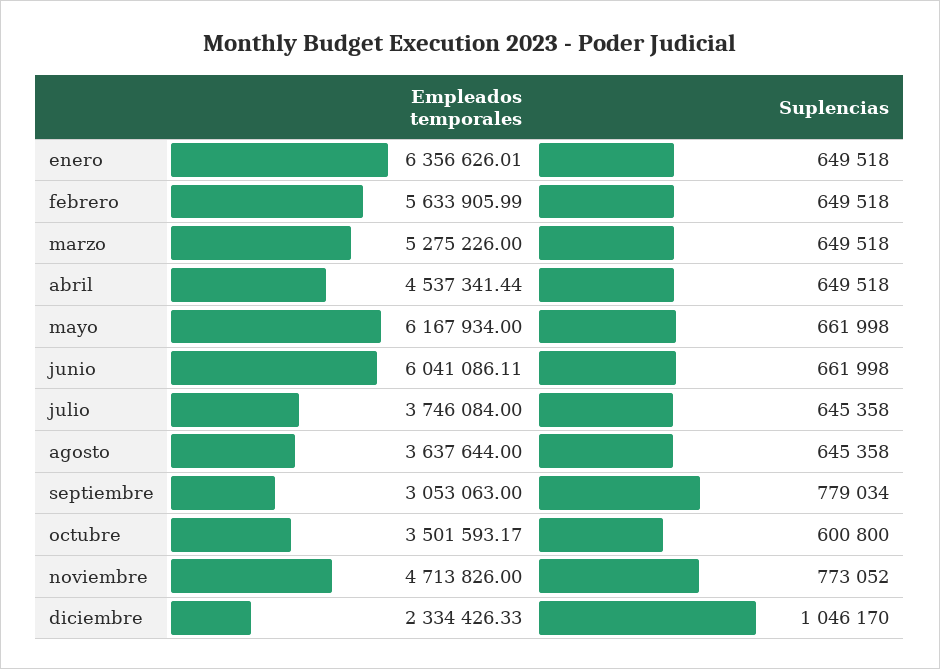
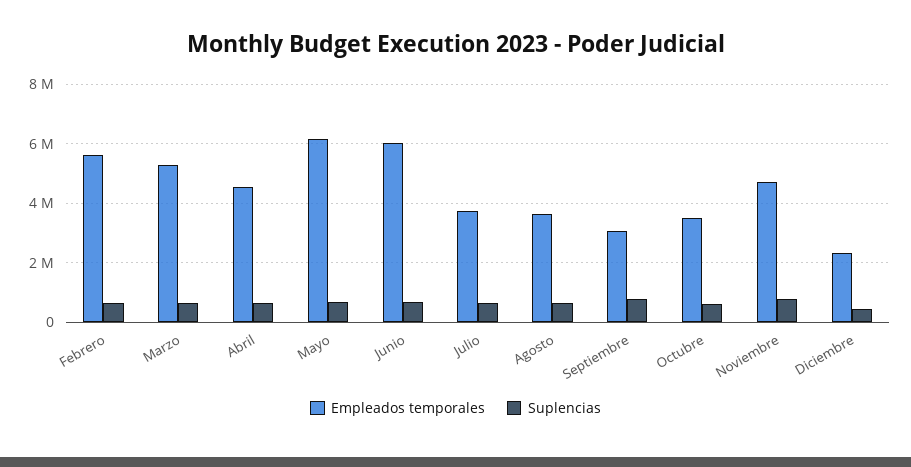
Empleados temporales, enero: 6356626.01 -> none
Suplencias, enero: 649518 -> none
Suplencias, diciembre: 1046170 -> 500000

